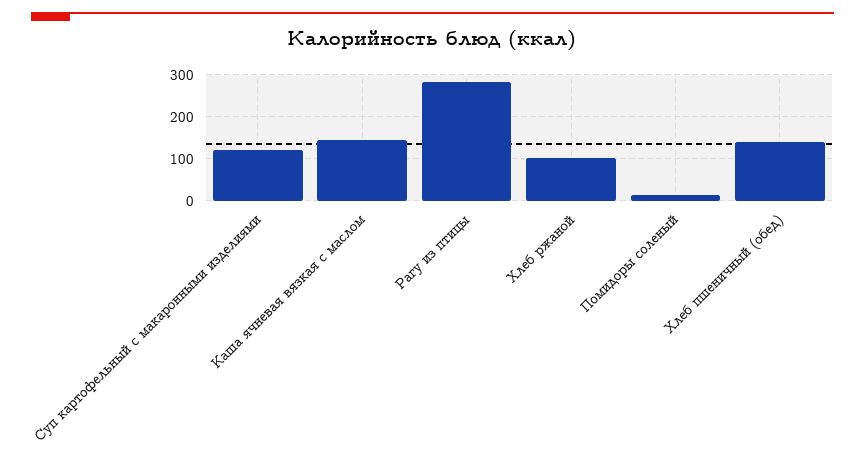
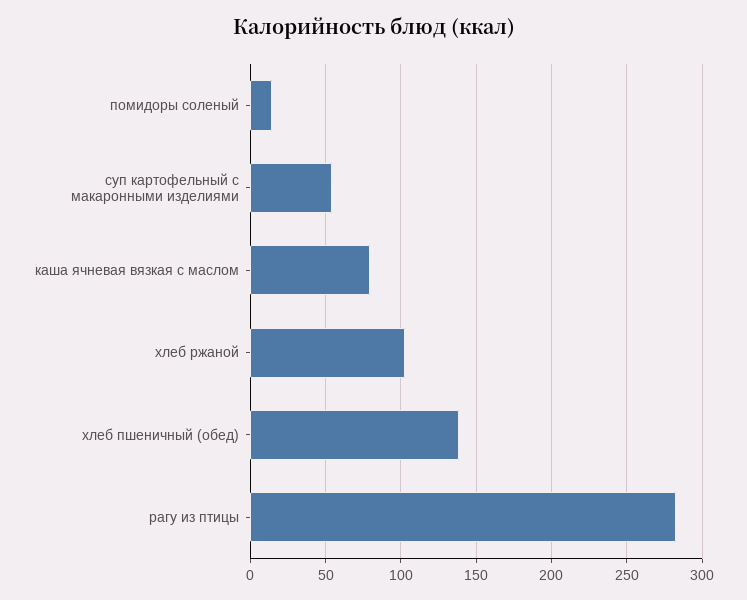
Суп картофельный с макаронными изделиями: 120 -> 55
Каша ячневая вязкая с маслом: 140 -> 80

